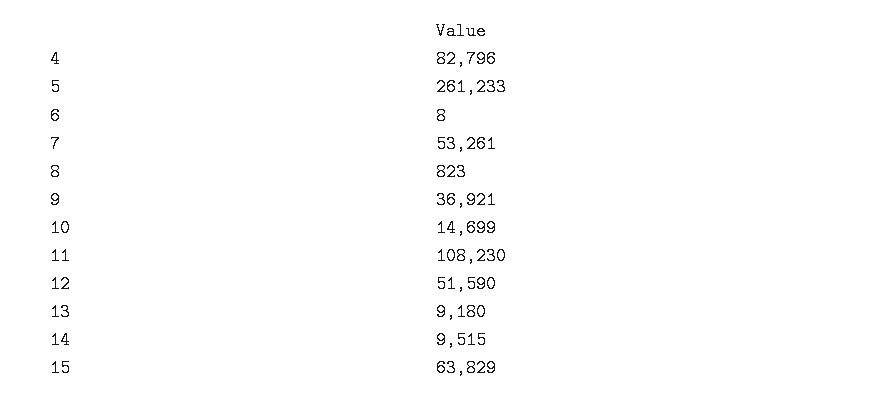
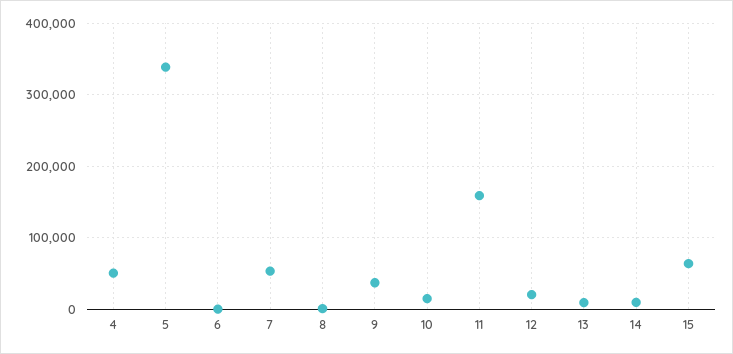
4: 82796 -> 50000
5: 261233 -> 340000
11: 108230 -> 160000
12: 51590 -> 20000

